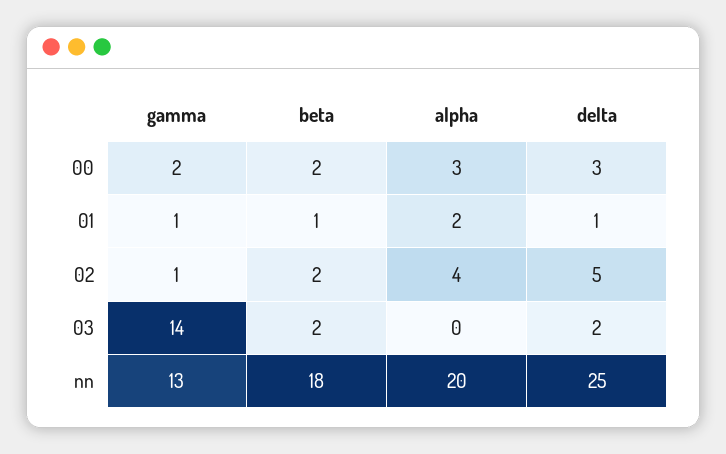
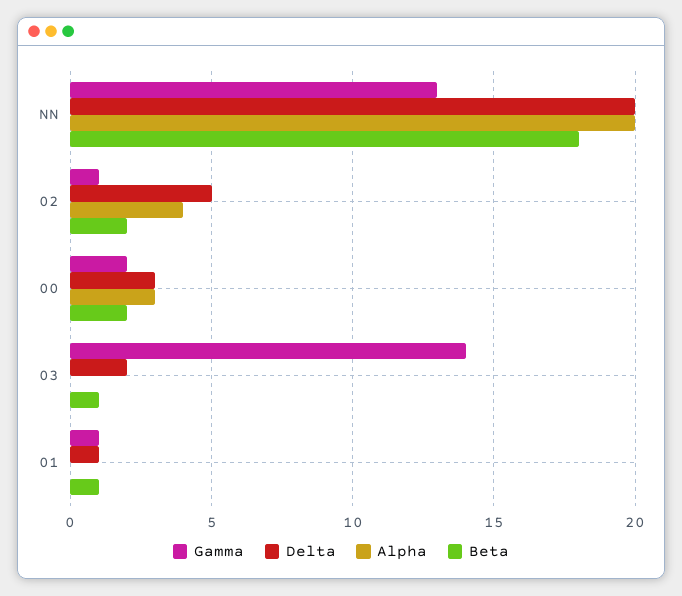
alpha, 01: 2 -> 0
beta, 03: 2 -> 1
delta, nn: 25 -> 20

